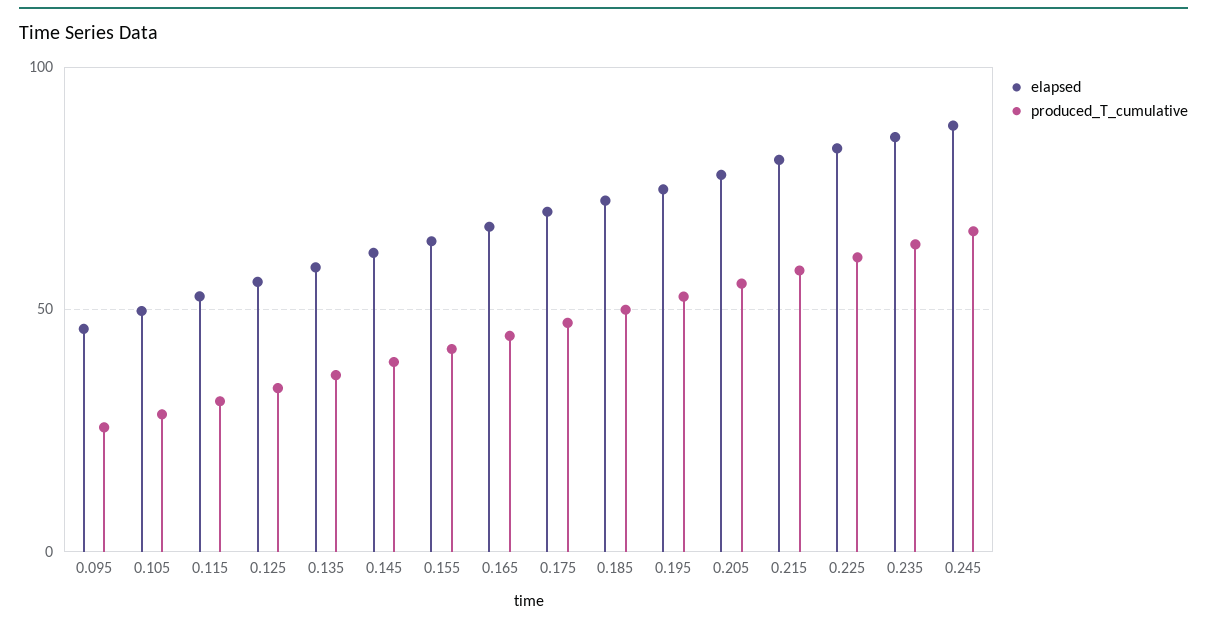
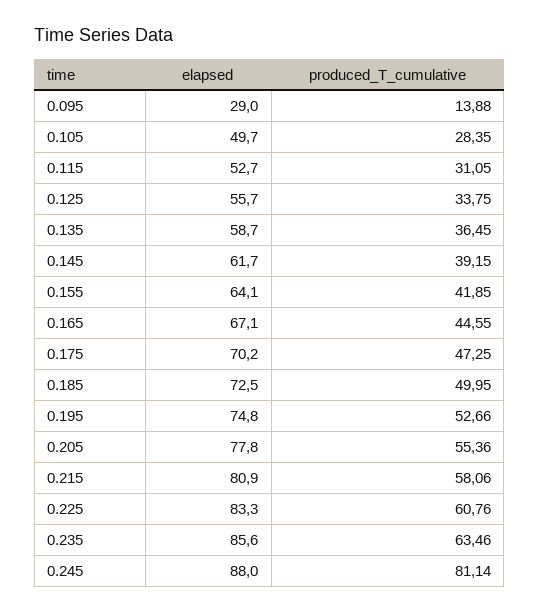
elapsed, 0.095: 45 -> 29
produced_T_cumulative, 0.095: 25 -> 13.88
produced_T_cumulative, 0.245: 65 -> 81.14

